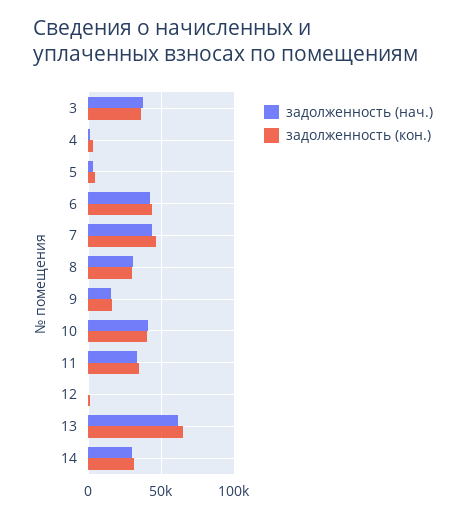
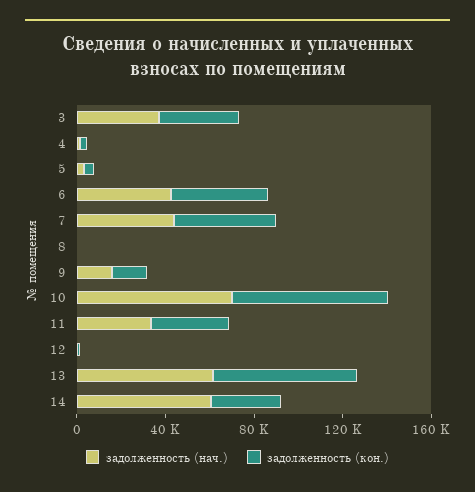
задолженность (нач.), 8: 30000 -> 0
задолженность (кон.), 8: 30000 -> 0
задолженность (нач.), 10: 40000 -> 70000
задолженность (кон.), 10: 40000 -> 70000
задолженность (нач.), 14: 30000 -> 60000

